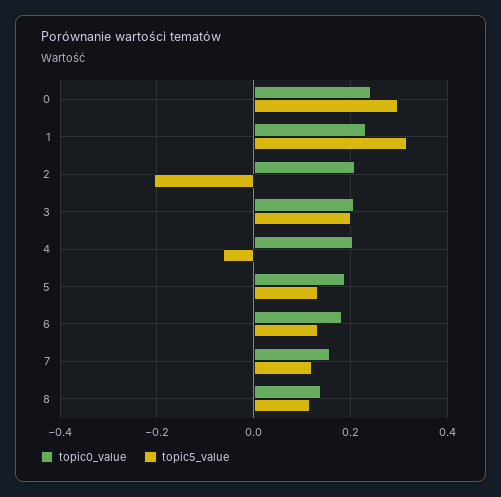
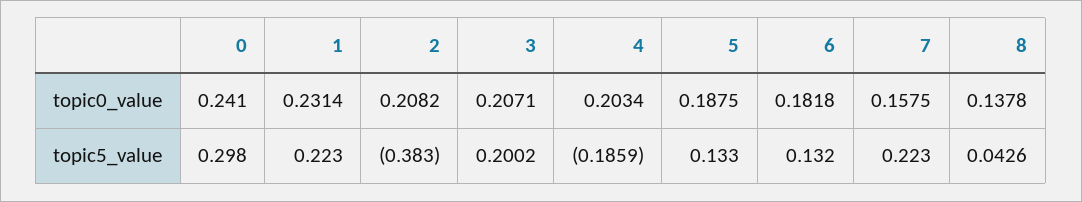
topic5_value, 1: 0.32 -> 0.223
topic5_value, 2: -0.2 -> -0.383
topic5_value, 4: -0.06 -> -0.1859
topic5_value, 7: 0.12 -> 0.223
topic5_value, 8: 0.12 -> 0.0426

